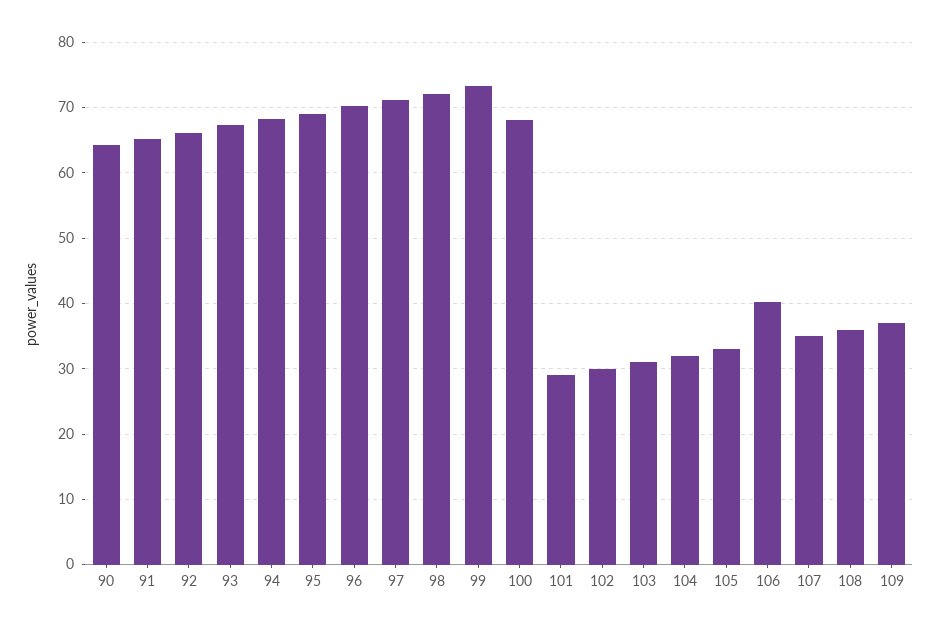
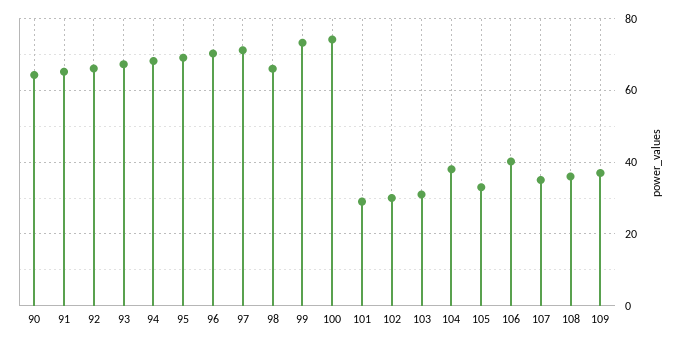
98: 72 -> 66
100: 68 -> 74
104: 32 -> 38

